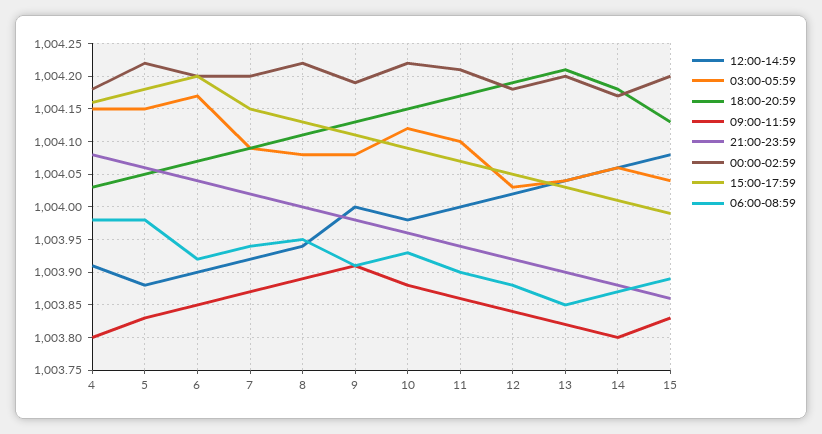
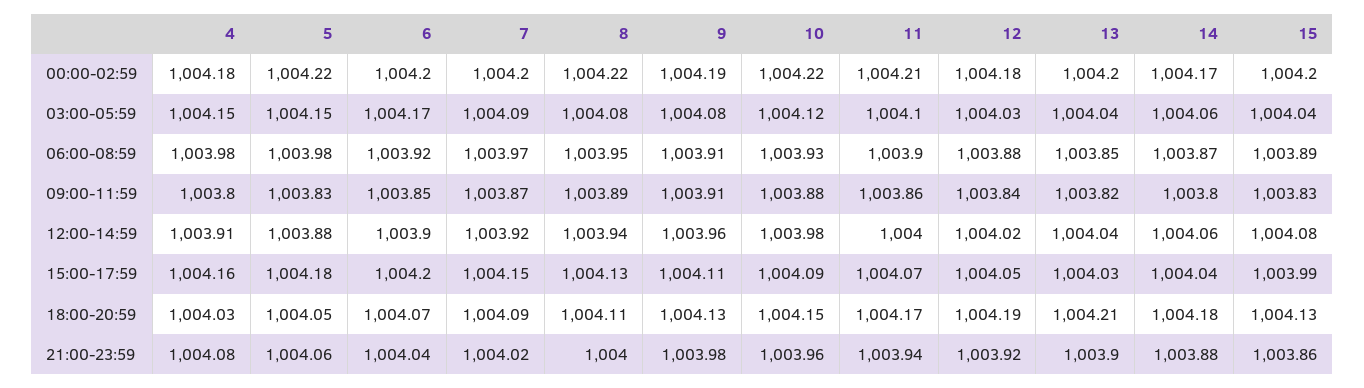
06:00-08:59, 7: 1003.94 -> 1003.97
12:00-14:59, 9: 1004 -> 1003.96
15:00-17:59, 14: 1004.01 -> 1004.04

